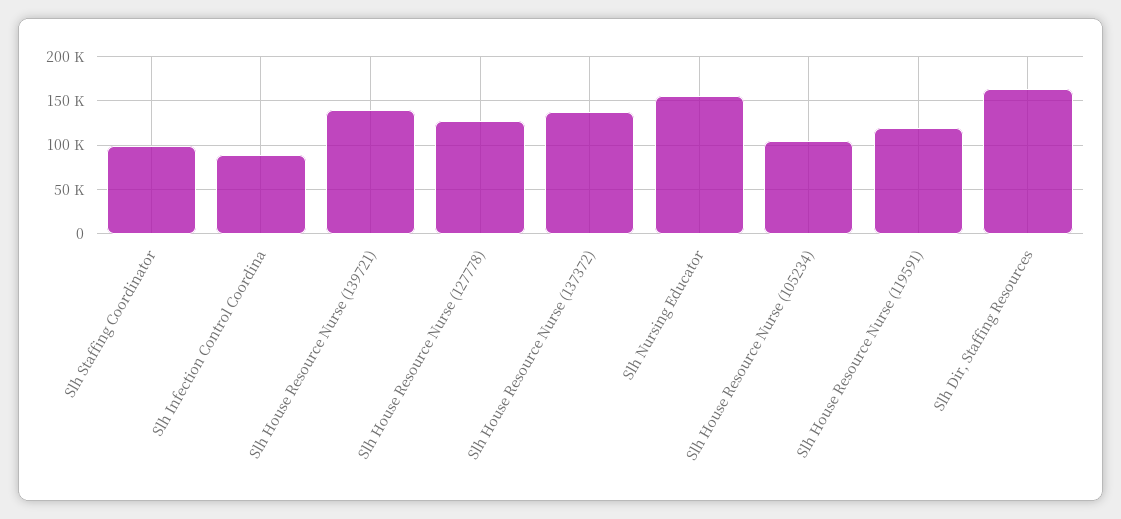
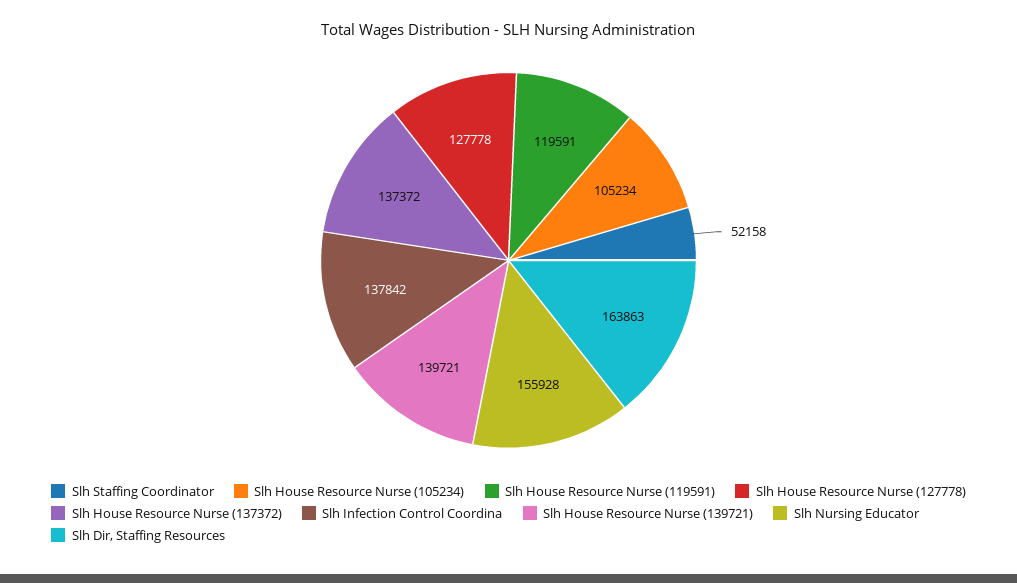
Slh Staffing Coordinator: 100000 -> 52158
Slh Infection Control Coordina: 90000 -> 137842

